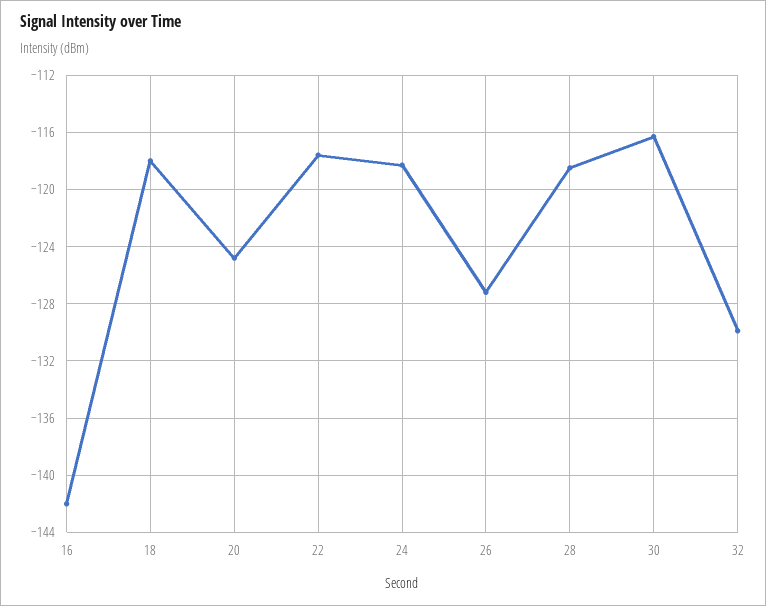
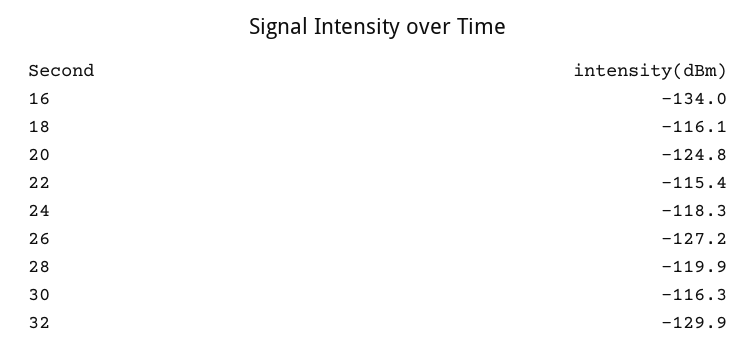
16: -142 -> -134
18: -118 -> -116.1
22: -117.5 -> -115.4
28: -118.5 -> -119.9

